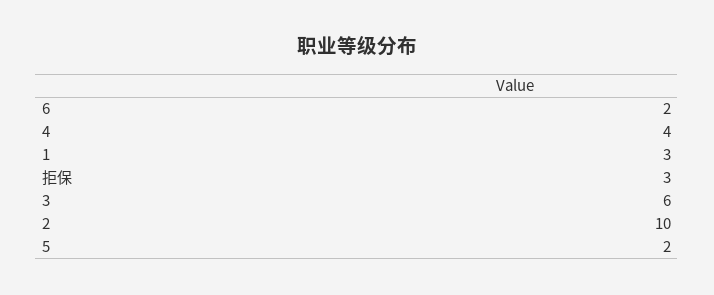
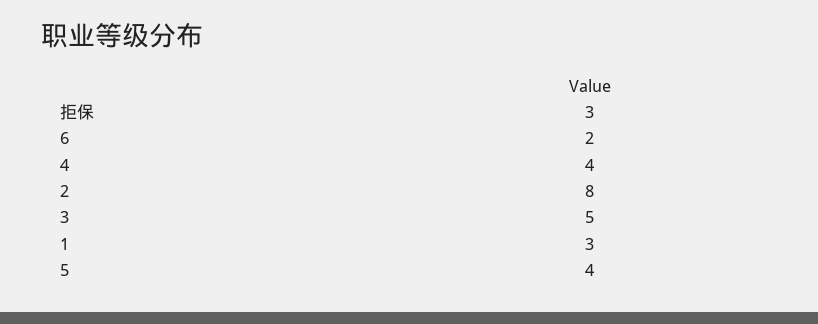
3: 6 -> 5
2: 10 -> 8
5: 2 -> 4

